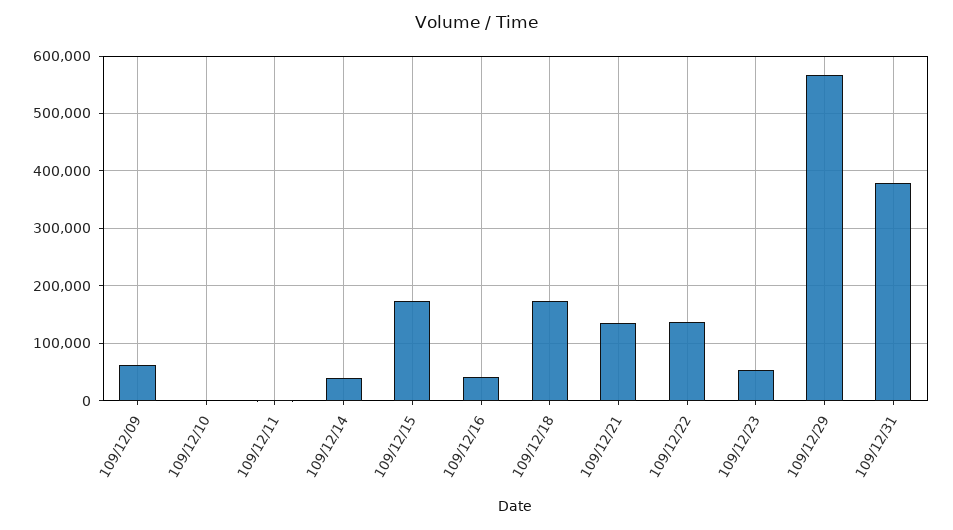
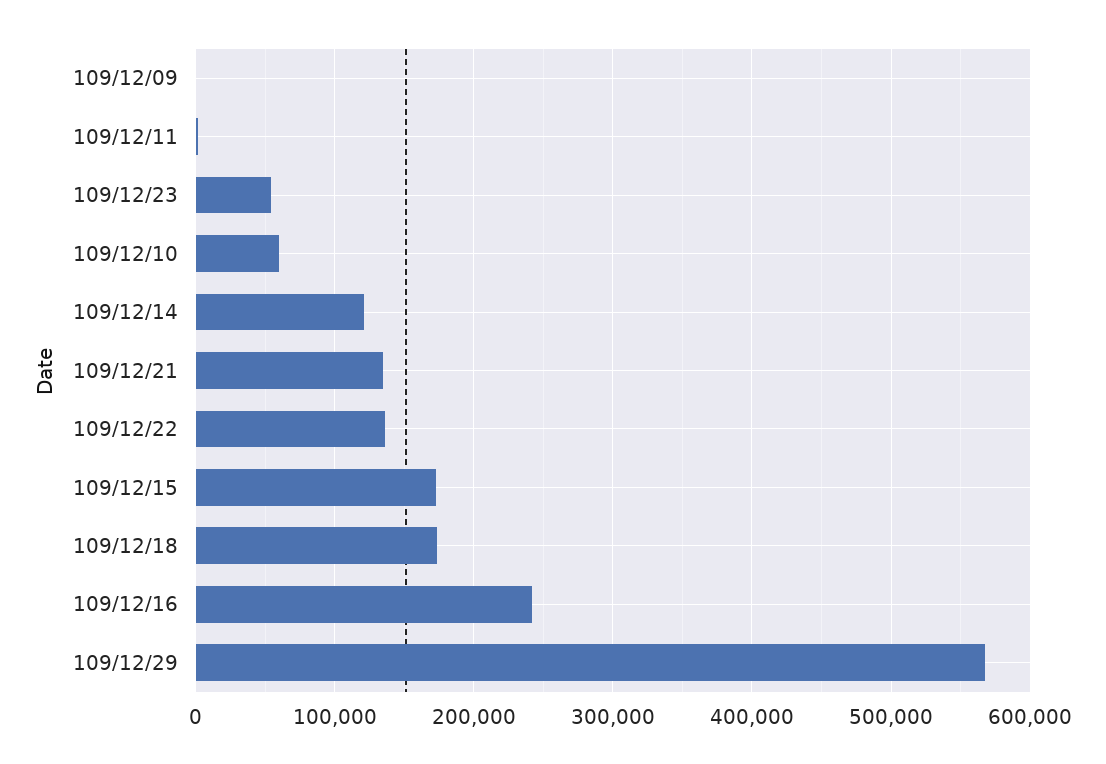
109/12/09: 60000 -> 0
109/12/10: 0 -> 60000
109/12/14: 40000 -> 120000
109/12/16: 40000 -> 240000
109/12/31: 380000 -> none

